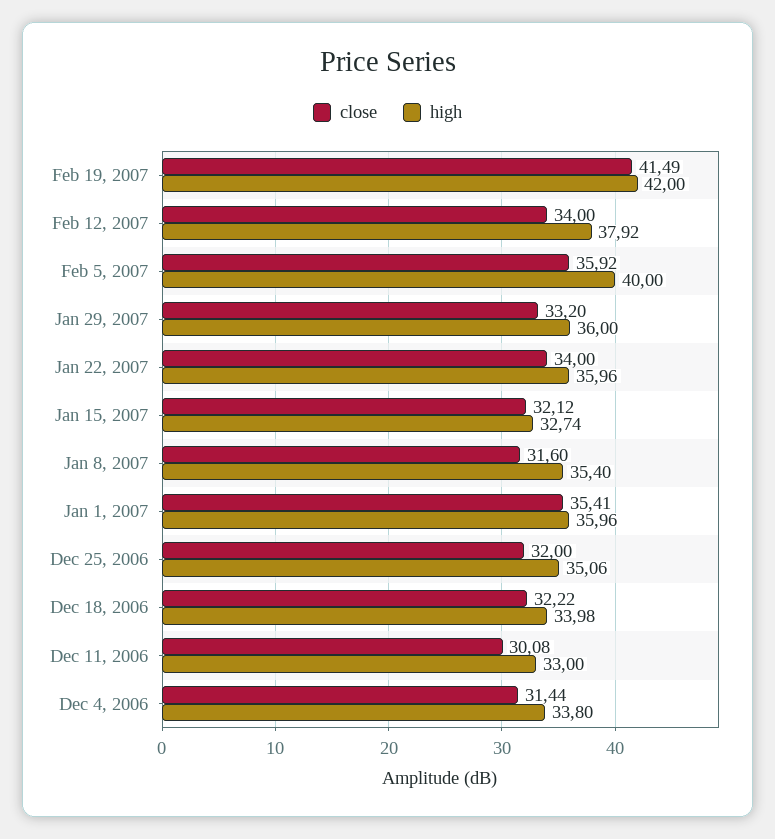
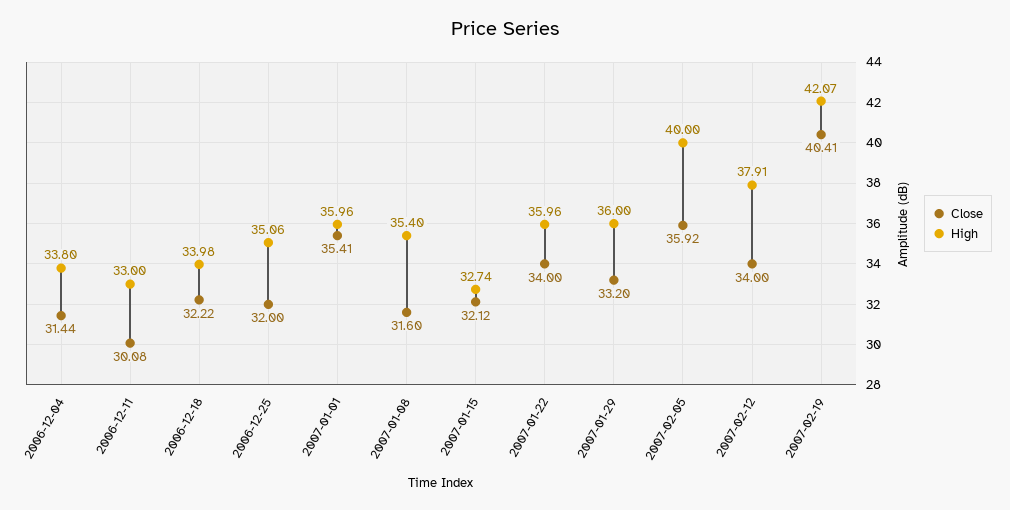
close, Feb 19, 2007: 41.49 -> 40.41
high, Feb 19, 2007: 42 -> 42.07
high, Feb 12, 2007: 37.92 -> 37.91

